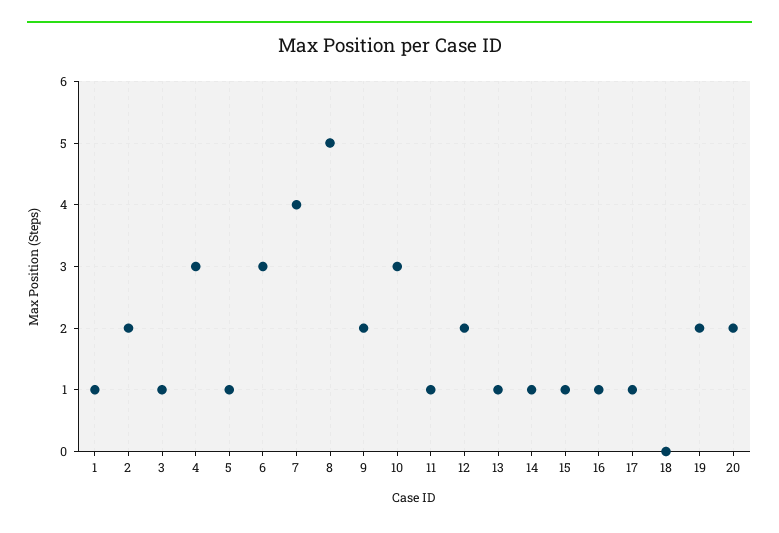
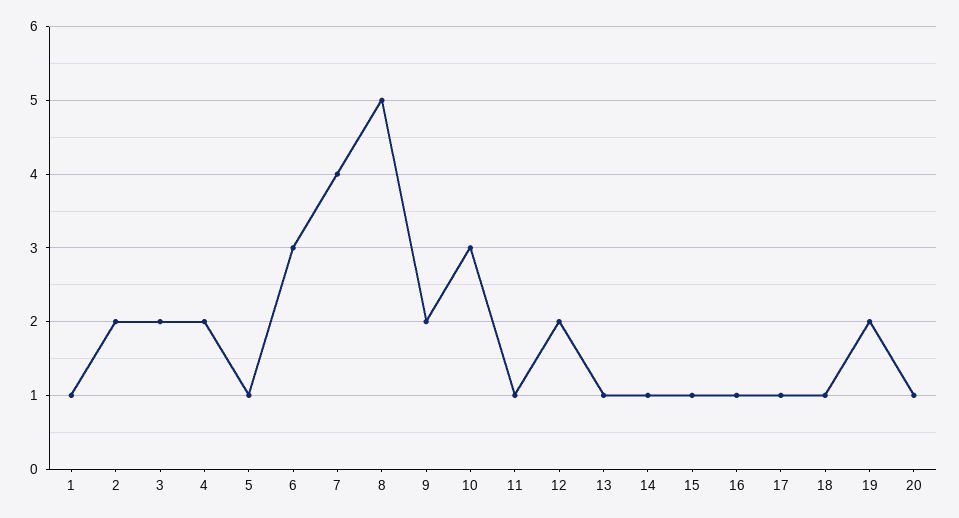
3: 1 -> 2
4: 3 -> 2
18: 0 -> 1
20: 2 -> 1

